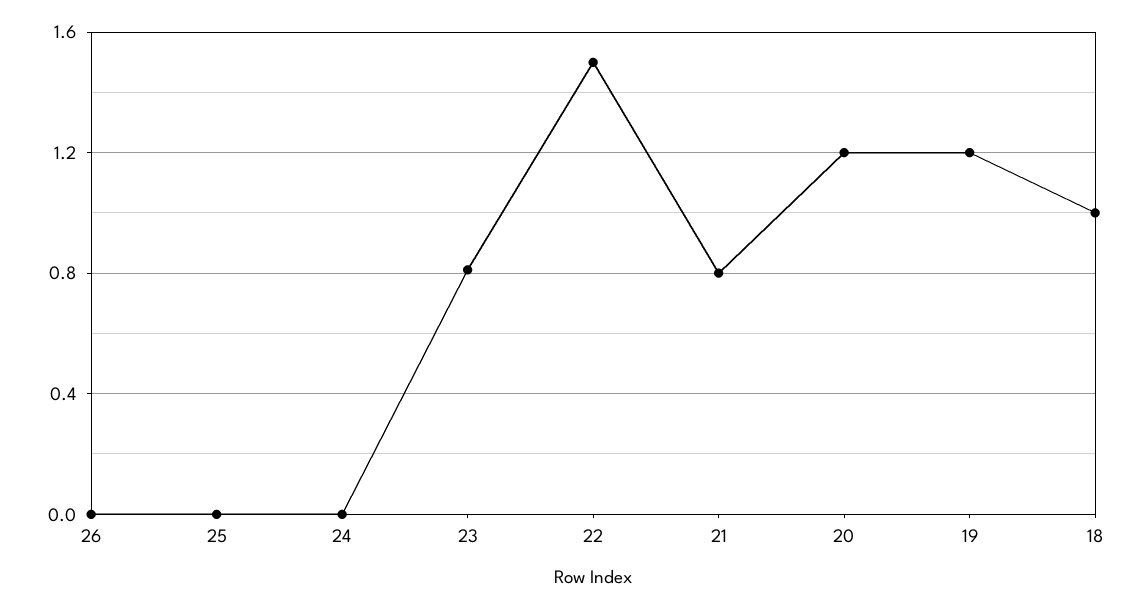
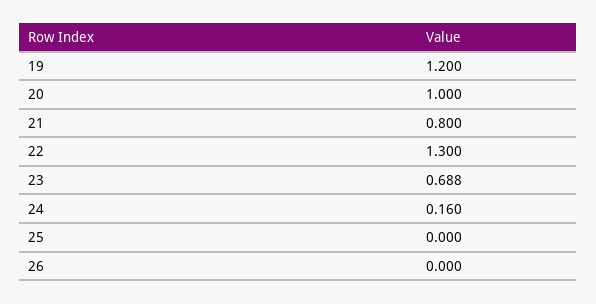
24: 0 -> 0.16
23: 0.8 -> 0.688
22: 1.5 -> 1.3
20: 1.2 -> 1
18: 1 -> none

